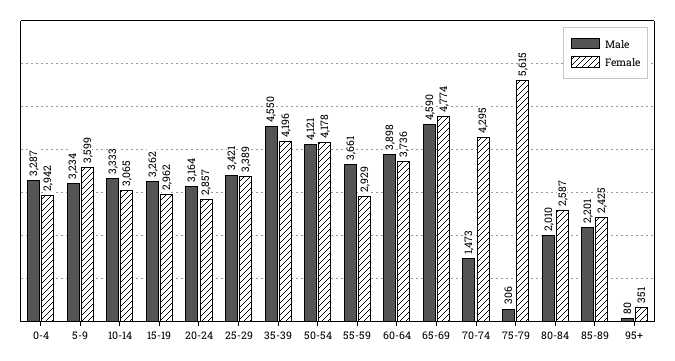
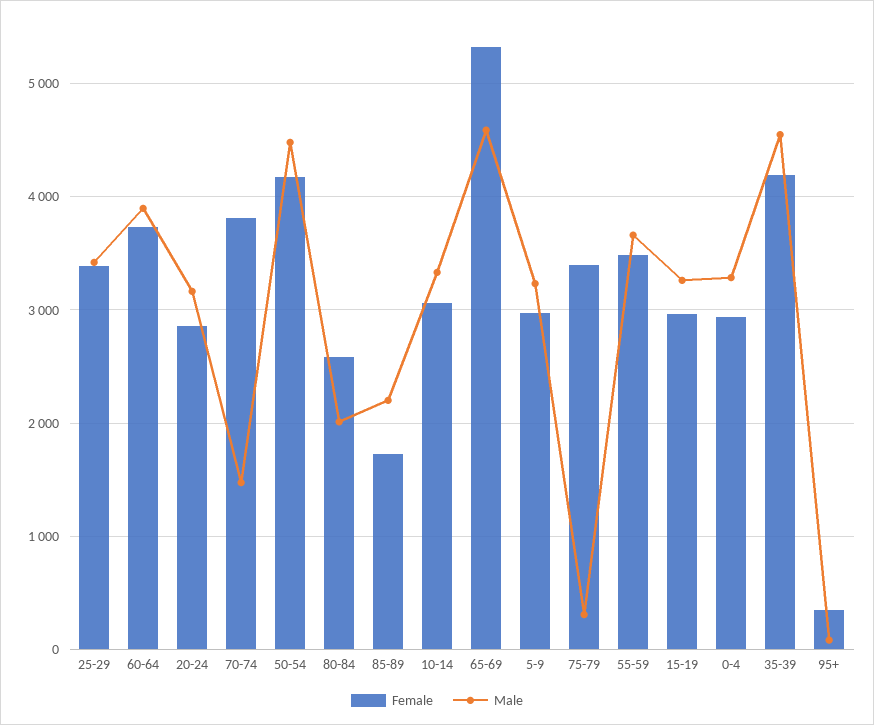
Female, 5-9: 3599 -> 3000
Male, 50-54: 4121 -> 4500
Female, 55-59: 2929 -> 3500
Female, 65-69: 4774 -> 5300
Female, 70-74: 4295 -> 3800
Female, 75-79: 5615 -> 3400
Female, 85-89: 2425 -> 1700

